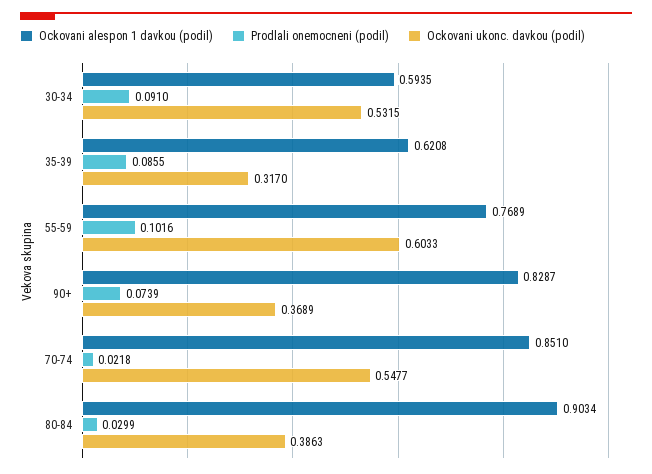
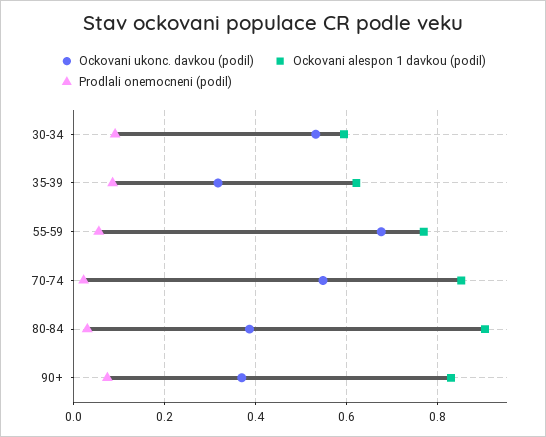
Prodlali onemocneni (podil), 55-59: 0.1016 -> 0.06
Ockovani ukonc. davkou (podil), 55-59: 0.6033 -> 0.68

